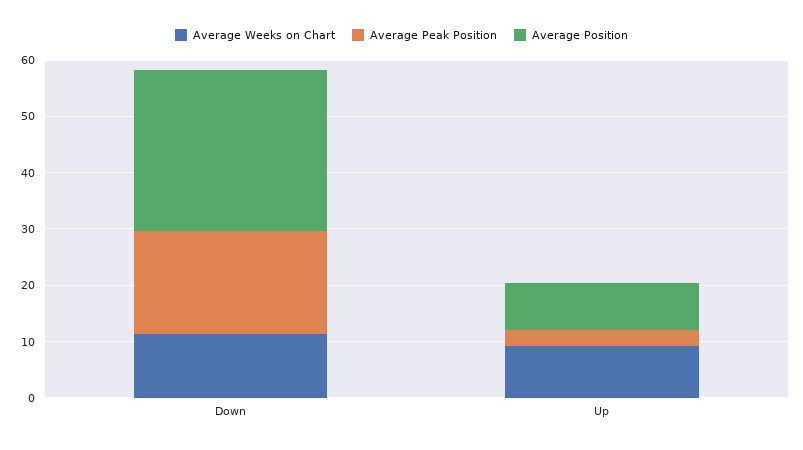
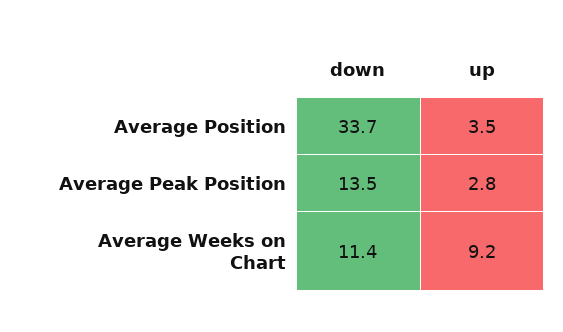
Average Peak Position, Down: 18 -> 13.5
Average Position, Down: 28 -> 33.7
Average Position, Up: 8 -> 3.5

